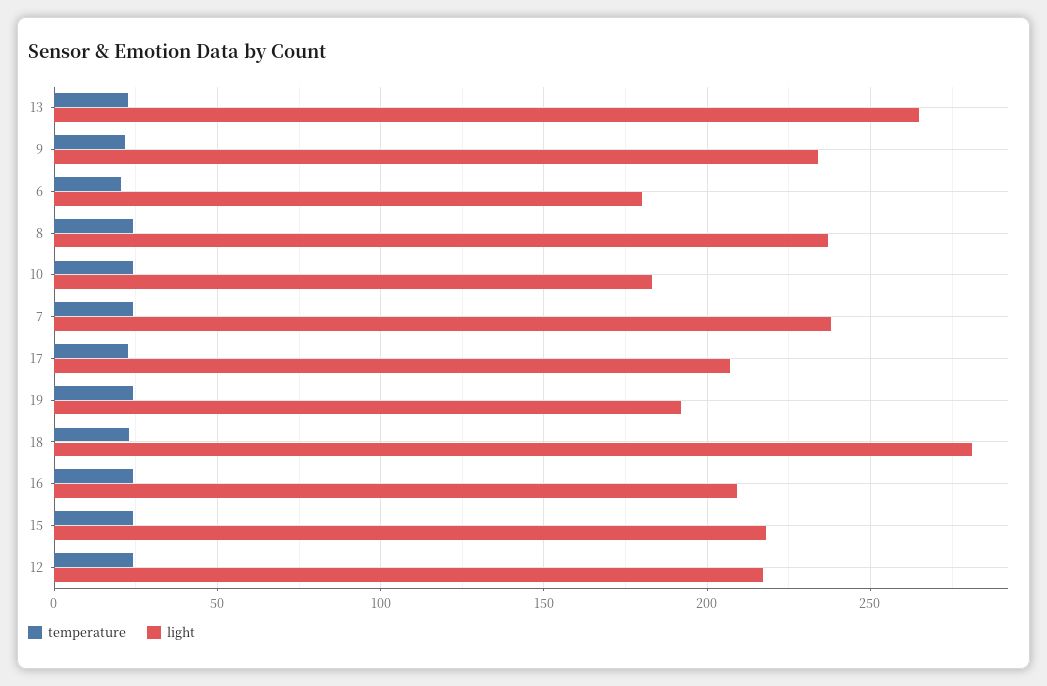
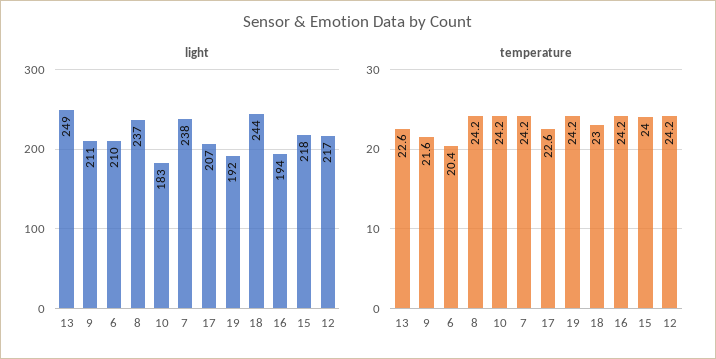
light, 13: 265 -> 249
light, 9: 235 -> 211
light, 6: 180 -> 210
light, 18: 280 -> 244
light, 16: 210 -> 194

